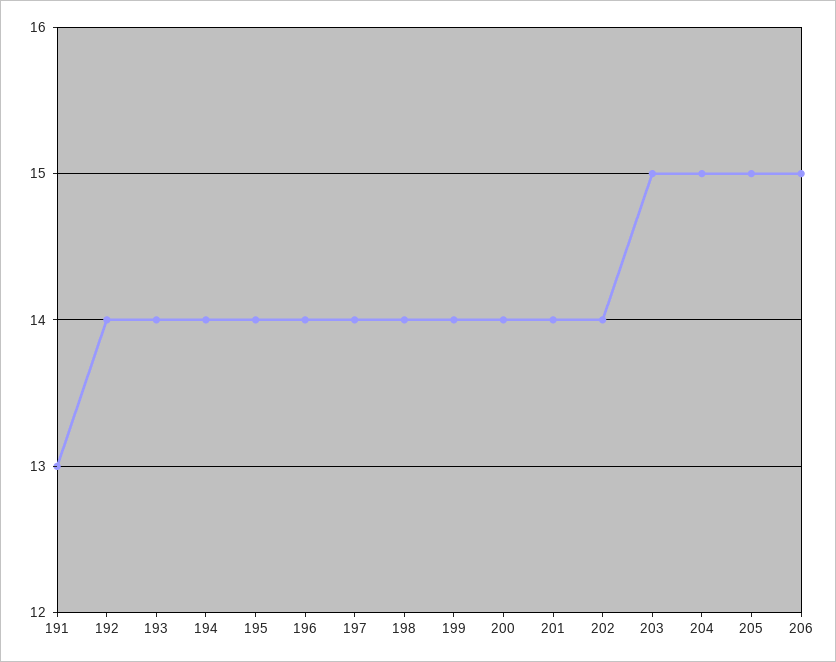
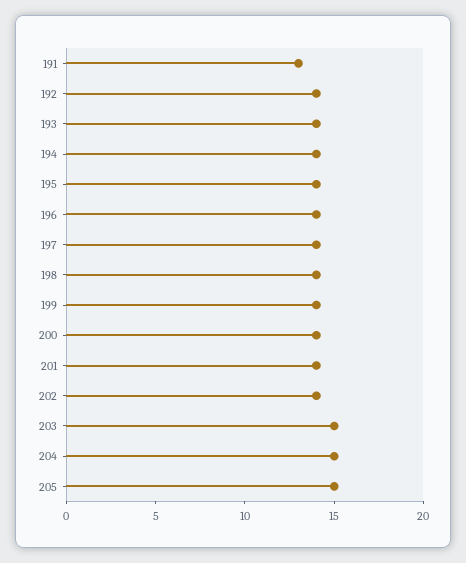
206: 15 -> none

